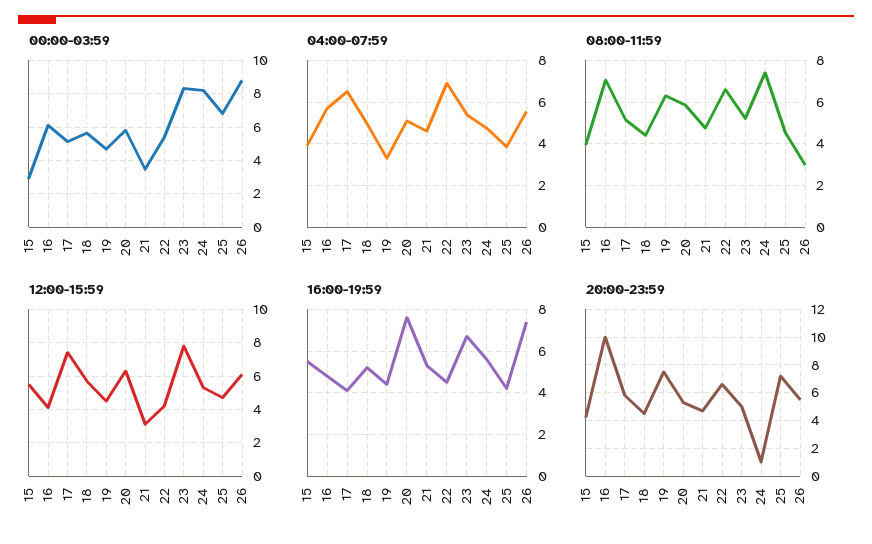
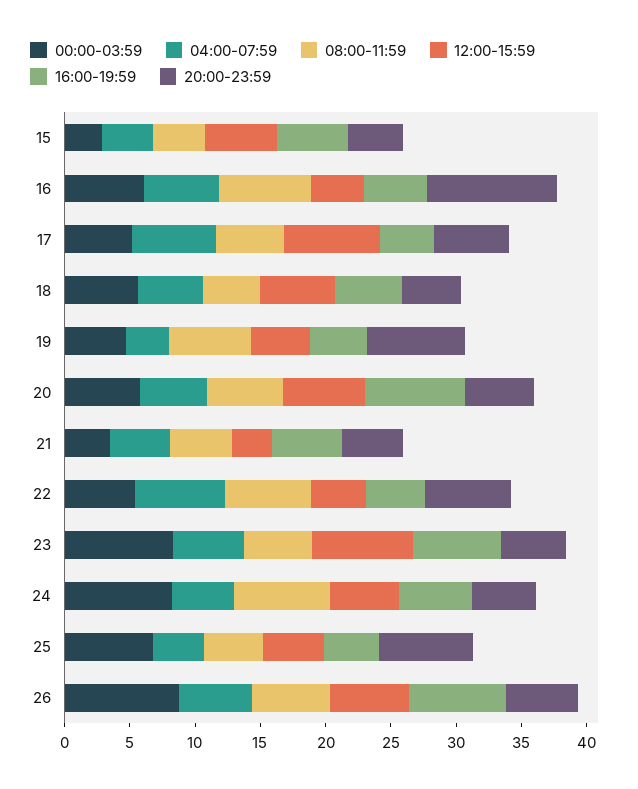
08:00-11:59, 26: 3 -> 6
20:00-23:59, 24: 1 -> 5

